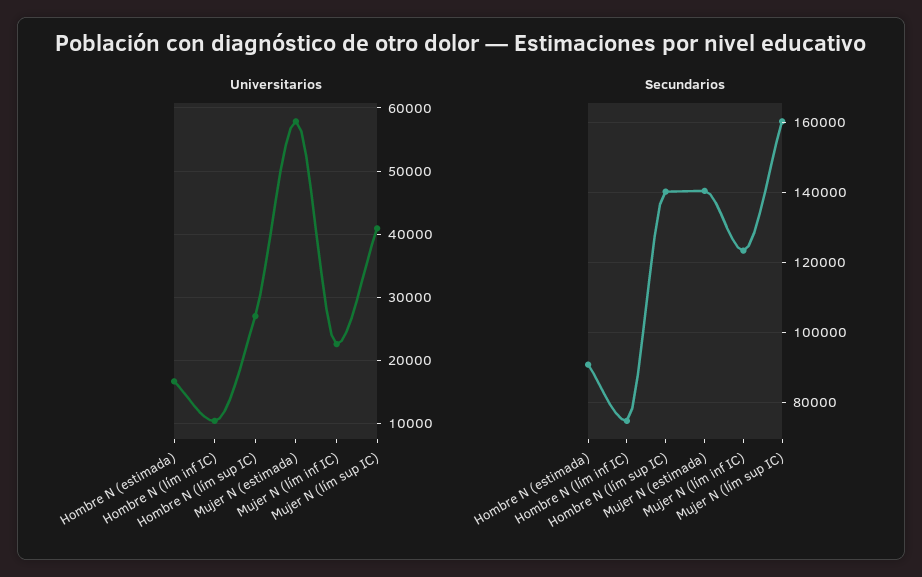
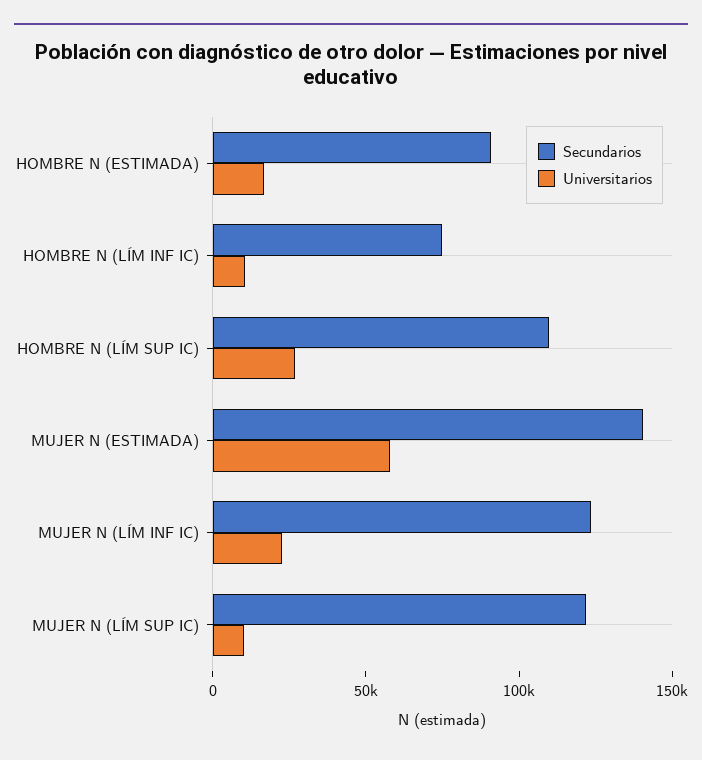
Universitarios, Mujer N (lím sup IC): 41000 -> 10000
Secundarios, Hombre N (lím sup IC): 140000 -> 110000
Secundarios, Mujer N (lím sup IC): 160000 -> 120000

